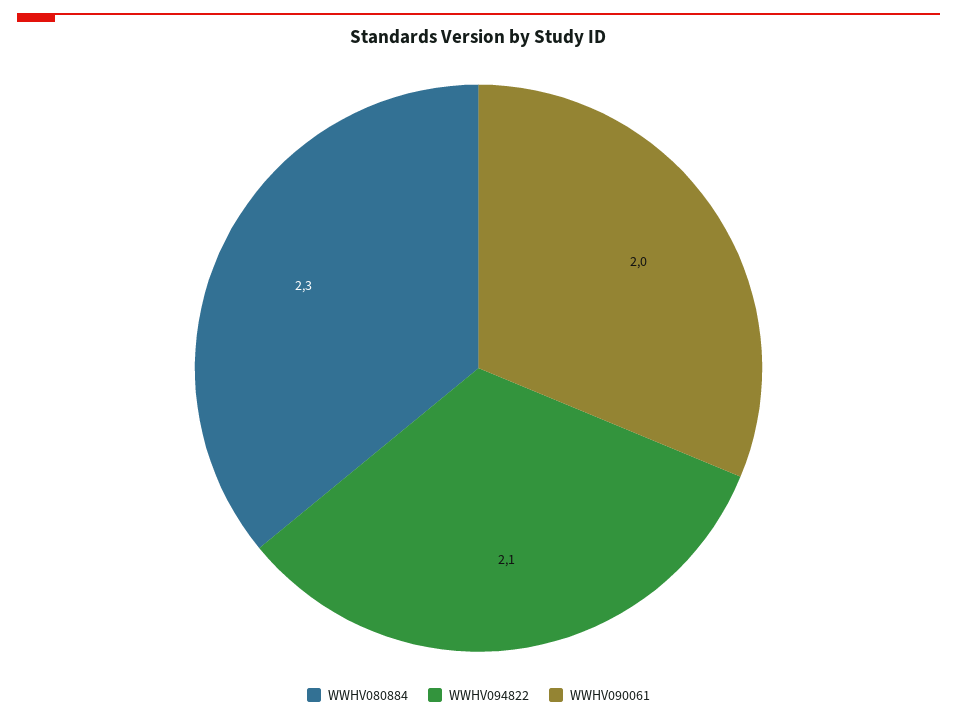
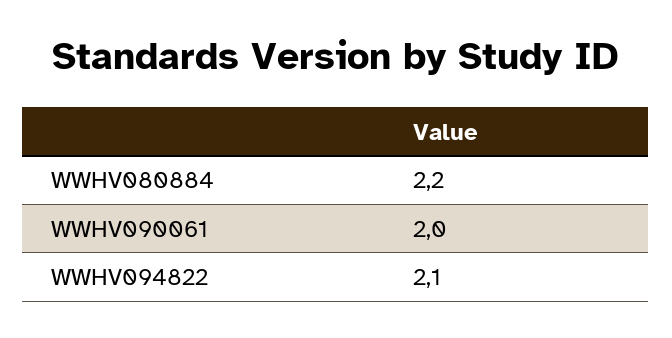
WWHV080884: 2.3 -> 2.2

